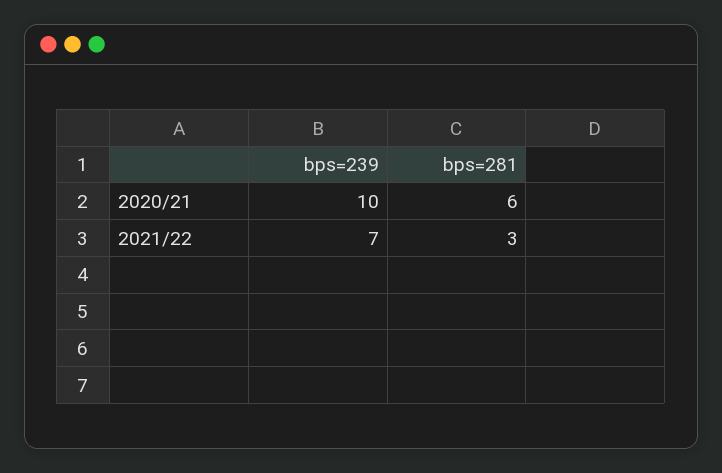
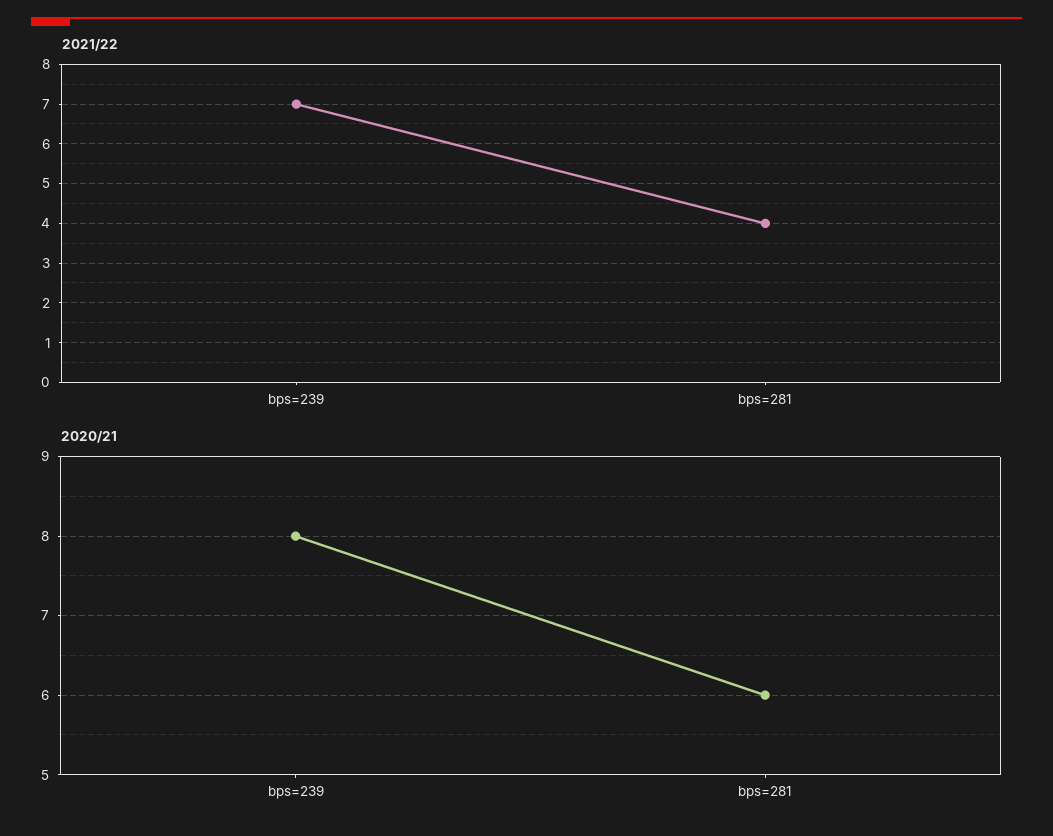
2020/21, bps=239: 10 -> 8
2021/22, bps=281: 3 -> 4

